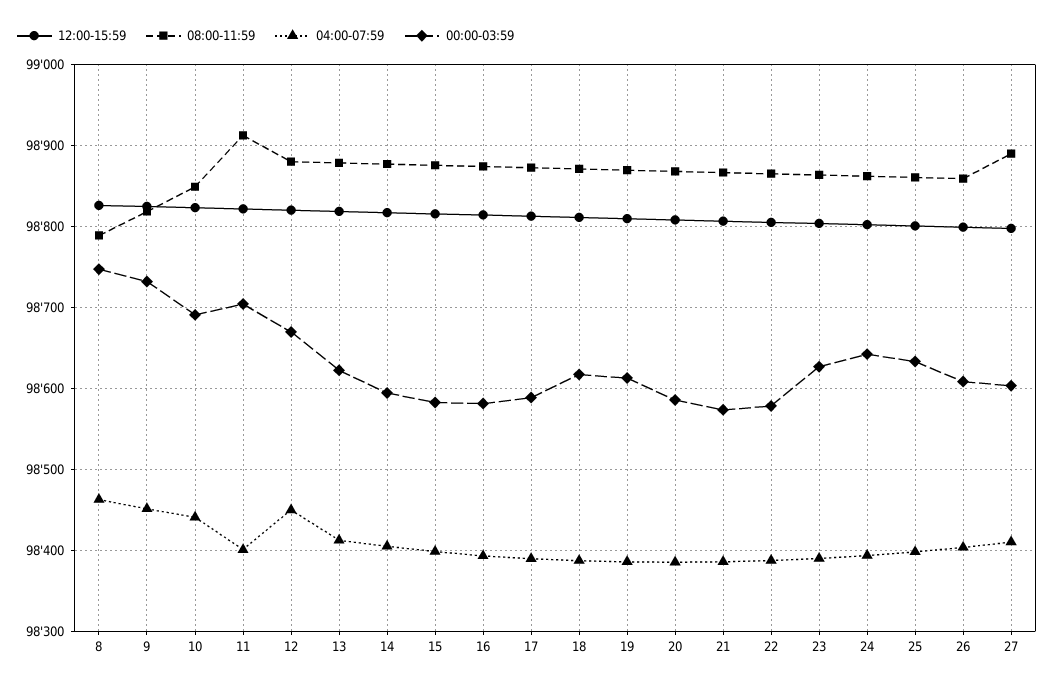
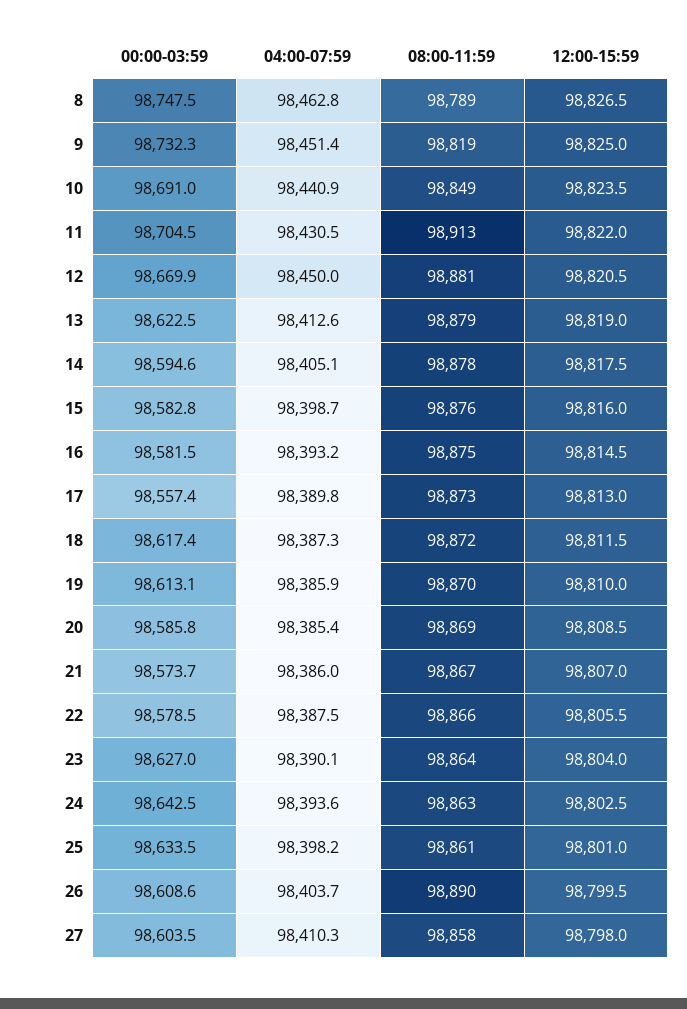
04:00-07:59, 11: 98400 -> 98430.5
00:00-03:59, 17: 98590 -> 98557.4
08:00-11:59, 26: 98860 -> 98890
08:00-11:59, 27: 98890 -> 98858

